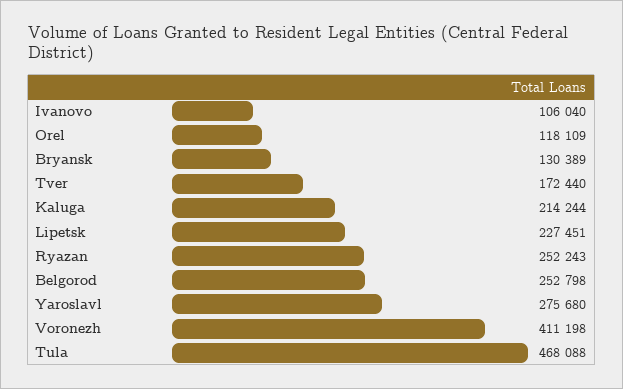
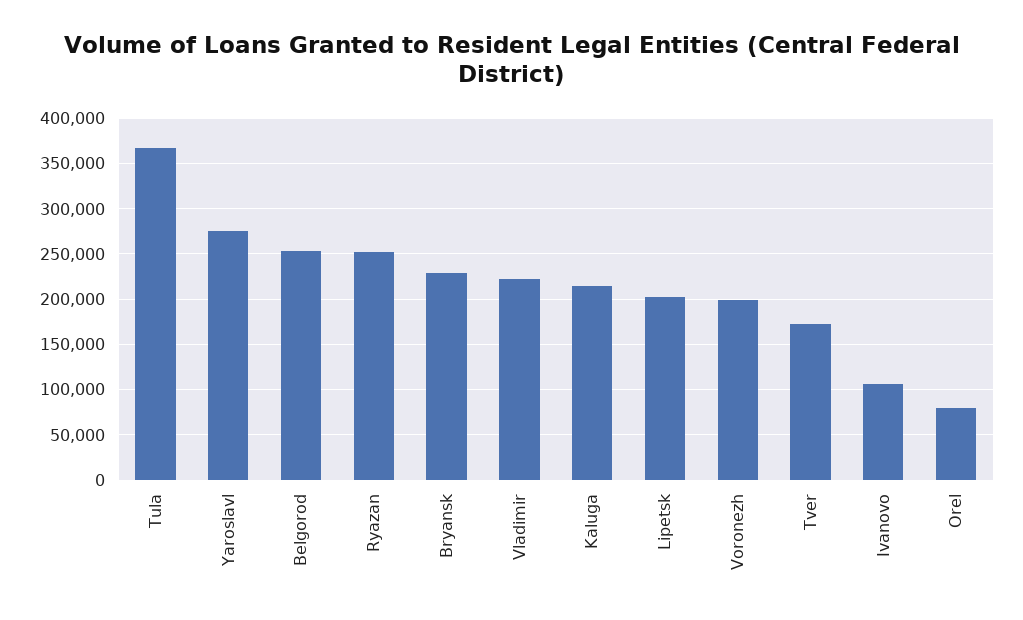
Orel: 118109 -> 80000
Bryansk: 130389 -> 230000
Lipetsk: 227451 -> 200000
Voronezh: 411198 -> 200000
Tula: 468088 -> 370000
Vladimir: none -> 220000

